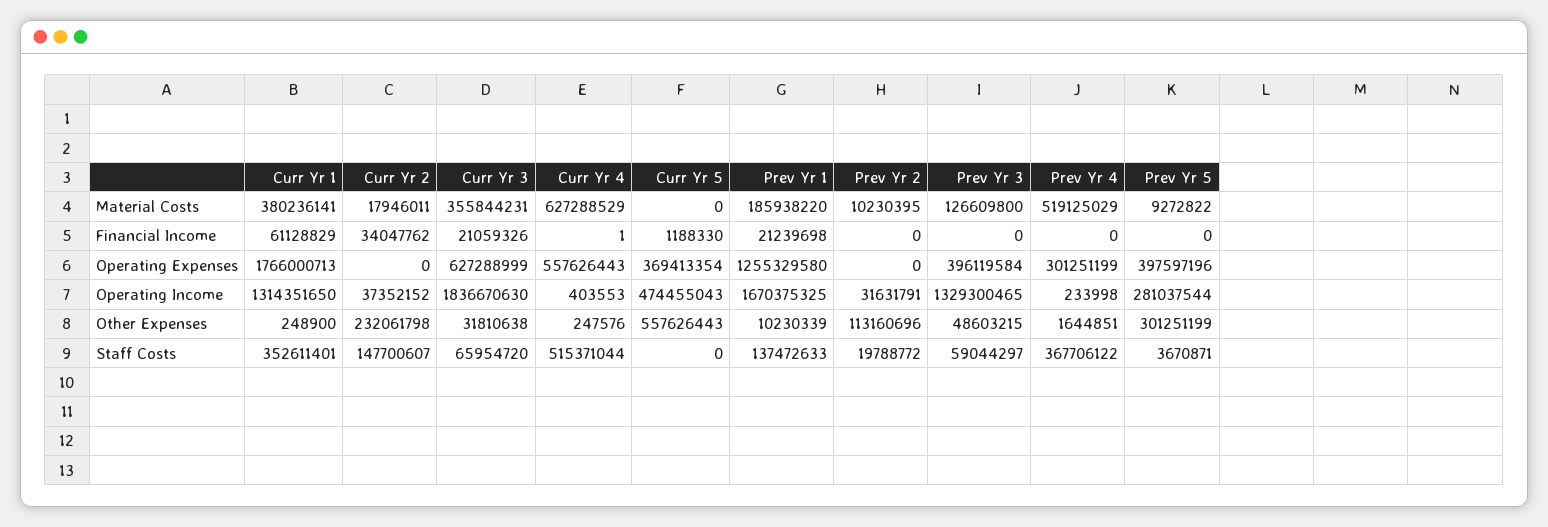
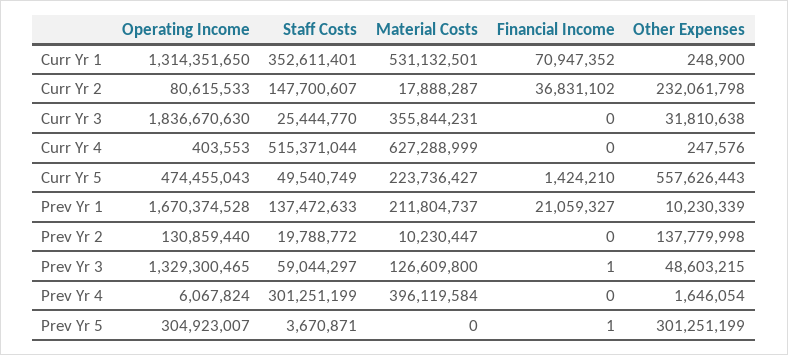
Curr Yr 1, Material Costs: 380236141 -> 531132501
Curr Yr 2, Material Costs: 17946011 -> 17888287
Curr Yr 4, Material Costs: 627288529 -> 627288999
Curr Yr 5, Material Costs: 0 -> 223736427
Prev Yr 1, Material Costs: 185938220 -> 211804737
Prev Yr 2, Material Costs: 10230395 -> 10230447
Prev Yr 4, Material Costs: 519125029 -> 396119584
Prev Yr 5, Material Costs: 9272822 -> 0
Curr Yr 1, Financial Income: 61128829 -> 70947352
Curr Yr 2, Financial Income: 34047762 -> 36831102
Curr Yr 3, Financial Income: 21059326 -> 0
Curr Yr 4, Financial Income: 1 -> 0
Curr Yr 5, Financial Income: 1188330 -> 1424210
Prev Yr 1, Financial Income: 21239698 -> 21059327
Prev Yr 3, Financial Income: 0 -> 1
Prev Yr 5, Financial Income: 0 -> 1
Curr Yr 1, Operating Expenses: 1766000713 -> none
Curr Yr 2, Operating Expenses: 0 -> none
Curr Yr 3, Operating Expenses: 627288999 -> none
Curr Yr 4, Operating Expenses: 557626443 -> none
Curr Yr 5, Operating Expenses: 369413354 -> none
Prev Yr 1, Operating Expenses: 1255329580 -> none
Prev Yr 2, Operating Expenses: 0 -> none
Prev Yr 3, Operating Expenses: 396119584 -> none
Prev Yr 4, Operating Expenses: 301251199 -> none
Prev Yr 5, Operating Expenses: 397597196 -> none
Curr Yr 2, Operating Income: 37352152 -> 80615533
Prev Yr 1, Operating Income: 1670375325 -> 1670374528
Prev Yr 2, Operating Income: 31631791 -> 130859440
Prev Yr 4, Operating Income: 233998 -> 6067824
Prev Yr 5, Operating Income: 281037544 -> 304923007
Prev Yr 2, Other Expenses: 113160696 -> 137779998
Prev Yr 4, Other Expenses: 1644851 -> 1646054
Curr Yr 3, Staff Costs: 65954720 -> 25444770
Curr Yr 5, Staff Costs: 0 -> 49540749
Prev Yr 4, Staff Costs: 367706122 -> 301251199

